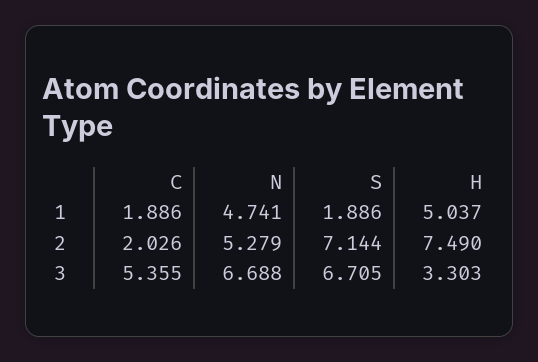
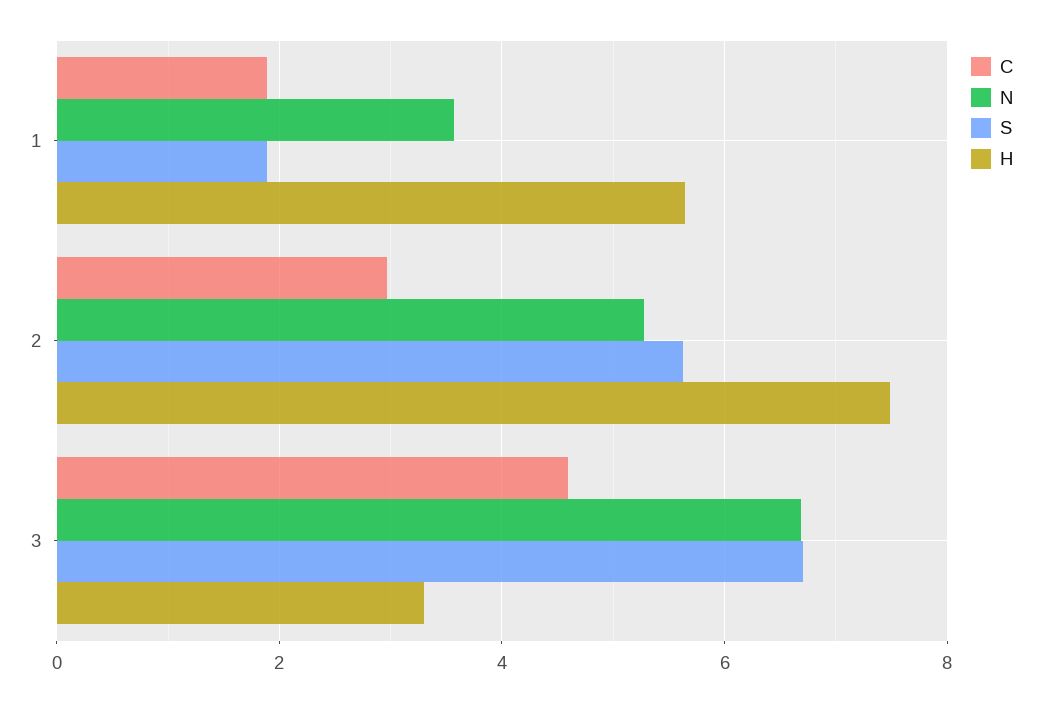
N, 1: 4.741 -> 3.6
H, 1: 5.037 -> 5.6
C, 2: 2.026 -> 3
S, 2: 7.144 -> 5.6
C, 3: 5.355 -> 4.6

